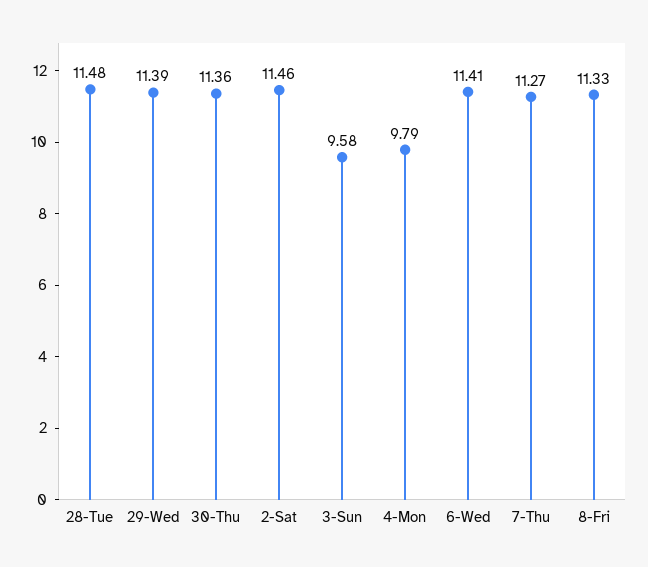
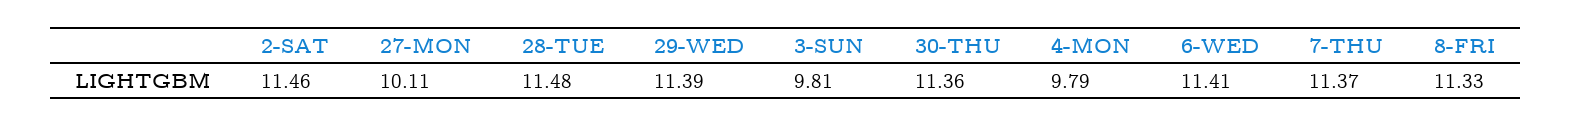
3-Sun: 9.58 -> 9.81
7-Thu: 11.27 -> 11.37
27-MON: none -> 10.11

